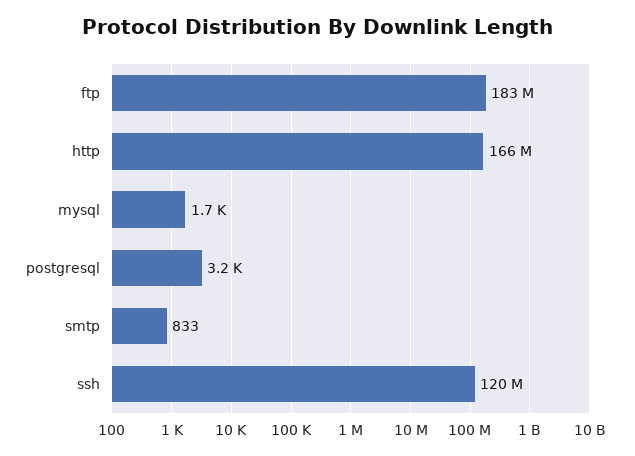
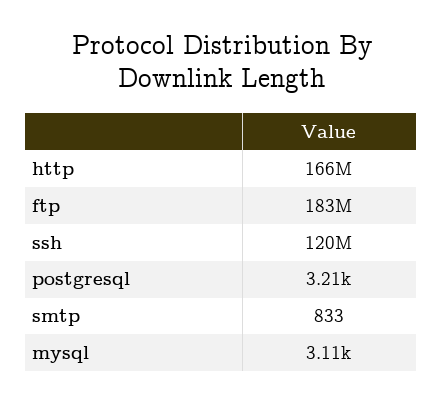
mysql: 1700 -> 3110

